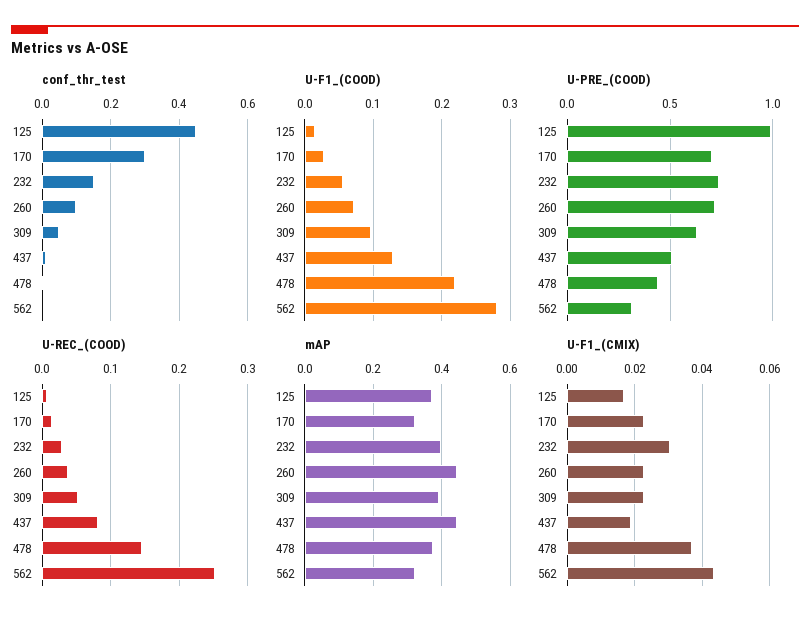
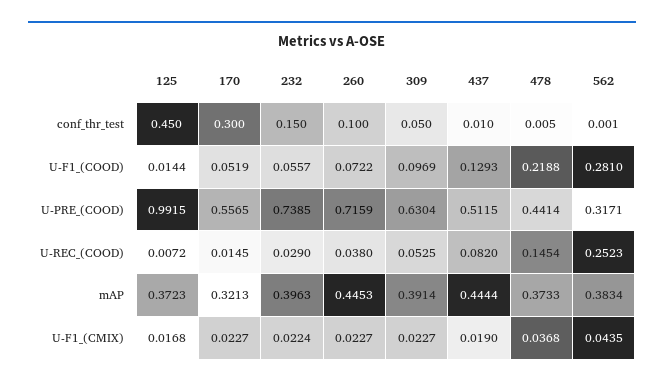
U-F1_(COOD), 170: 0.03 -> 0.0519
U-PRE_(COOD), 170: 0.7 -> 0.5565
mAP, 562: 0.32 -> 0.3834
U-F1_(CMIX), 232: 0.03 -> 0.0224

